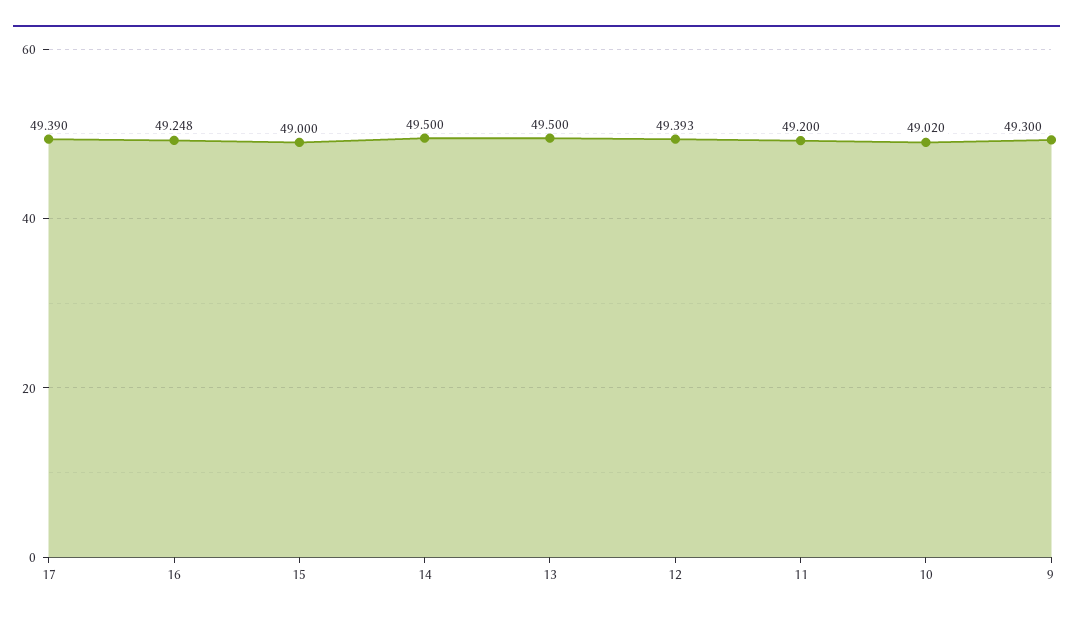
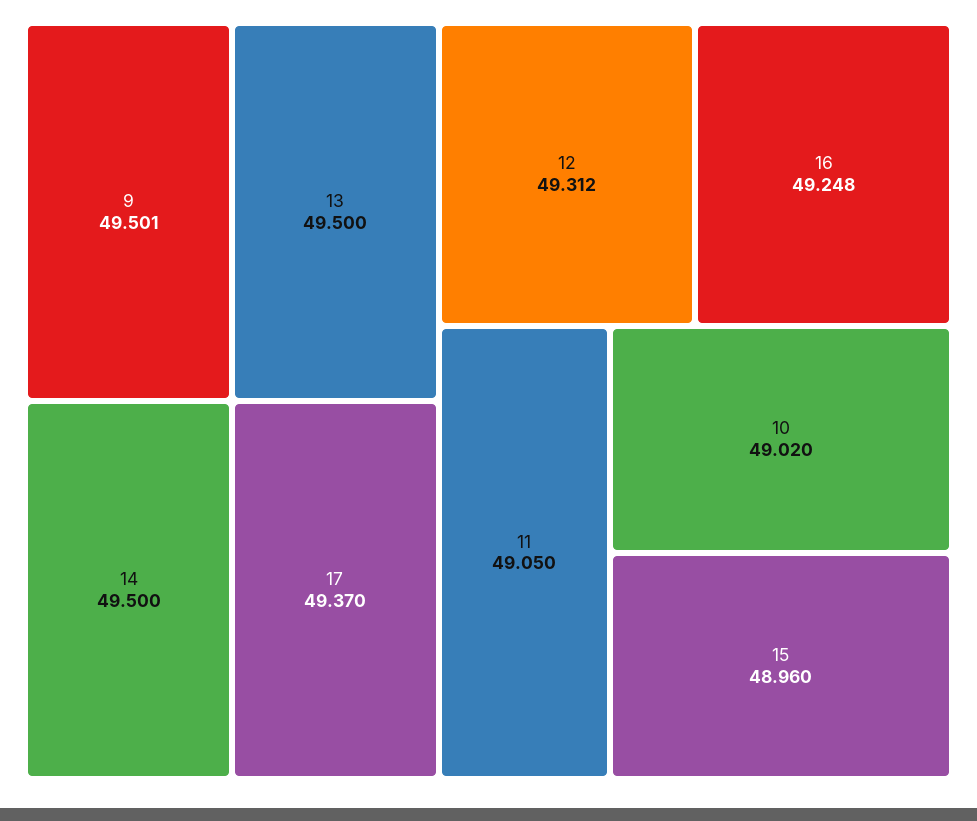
17: 49.39 -> 49.37
15: 49 -> 48.96
12: 49.393 -> 49.312
11: 49.2 -> 49.05
9: 49.3 -> 49.501

